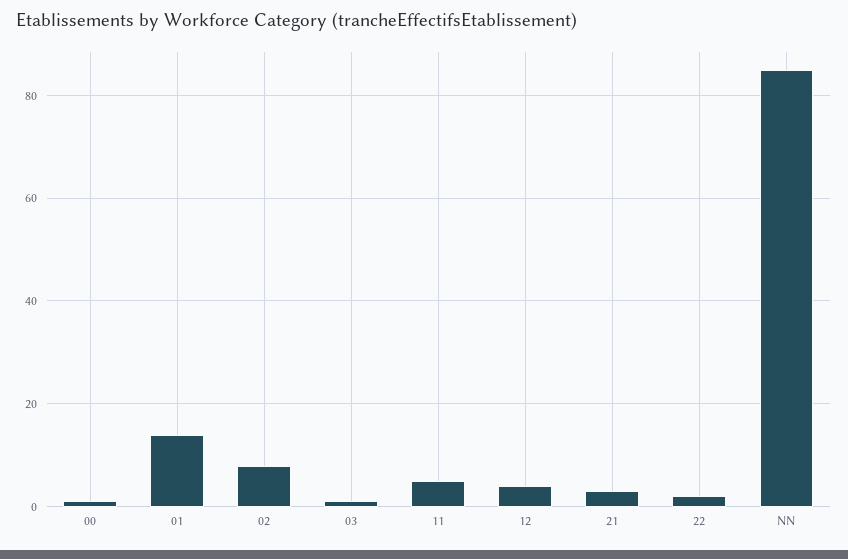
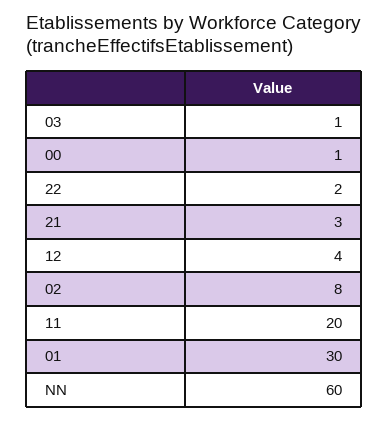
01: 15 -> 30
11: 5 -> 20
NN: 85 -> 60

